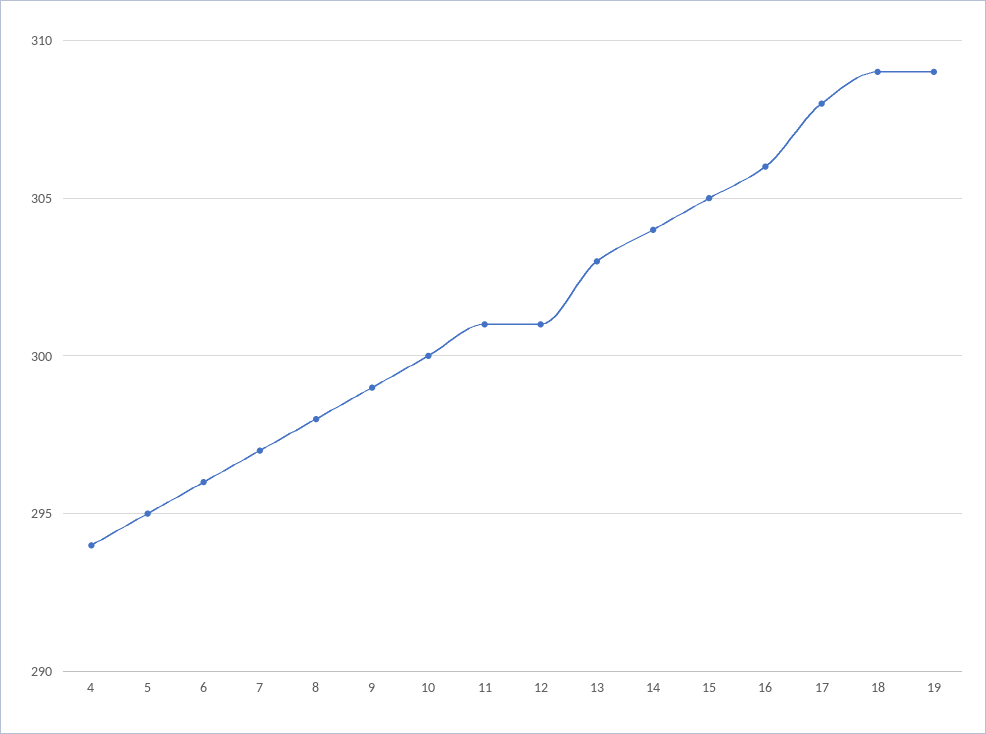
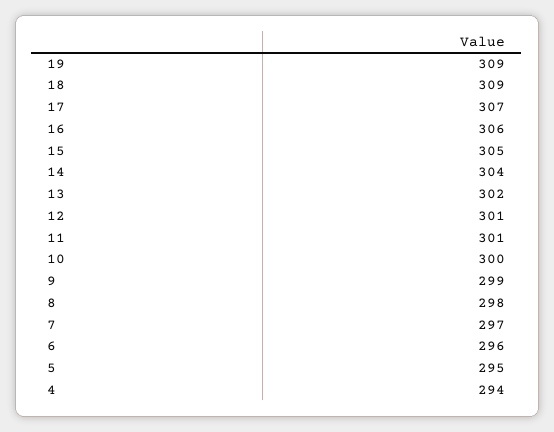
13: 303 -> 302
17: 308 -> 307

